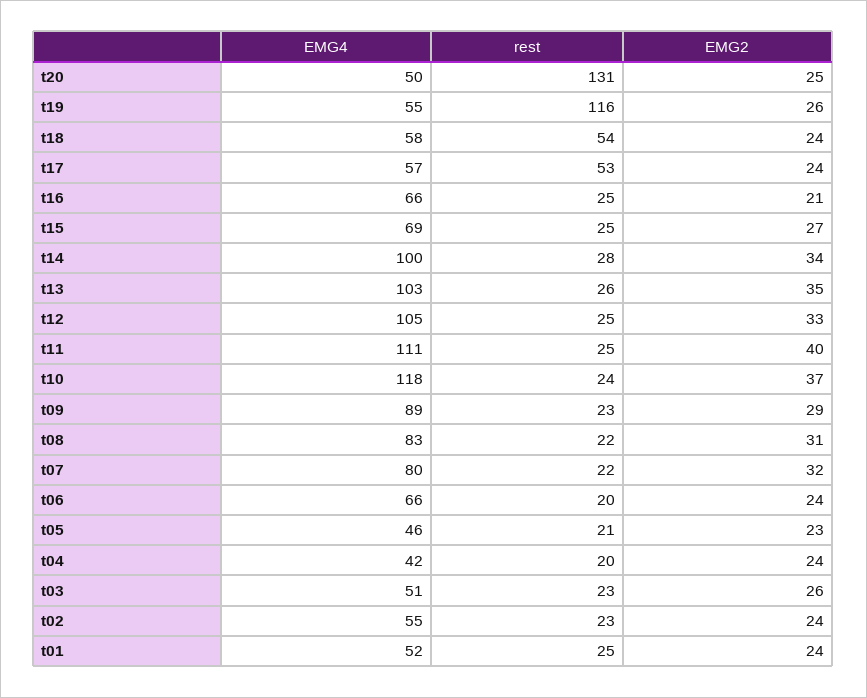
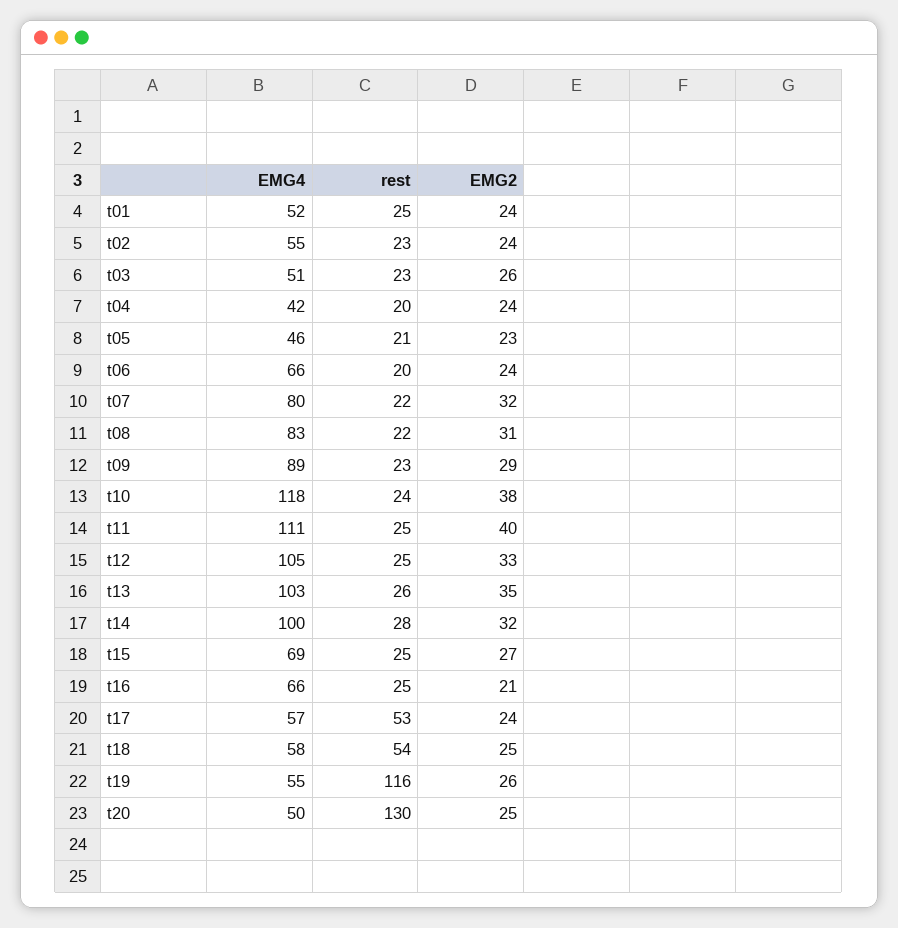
rest, t20: 131 -> 130
EMG2, t18: 24 -> 25
EMG2, t14: 34 -> 32
EMG2, t10: 37 -> 38

